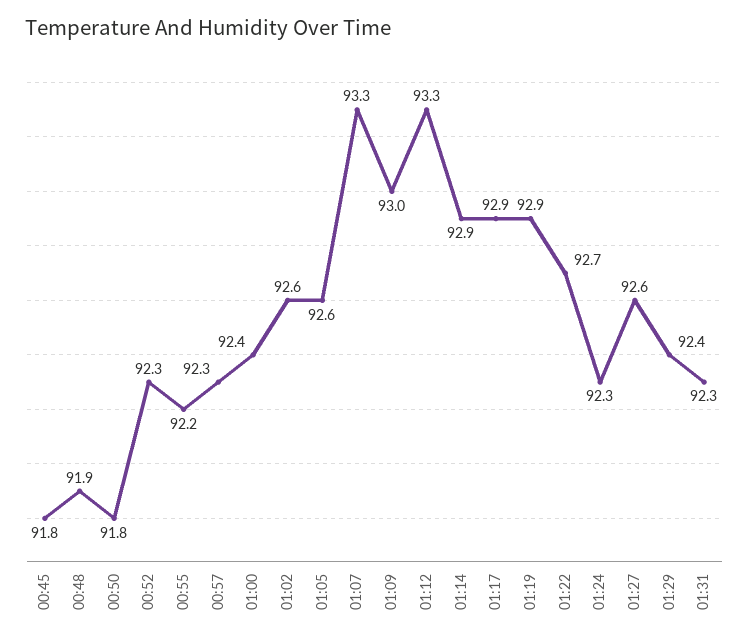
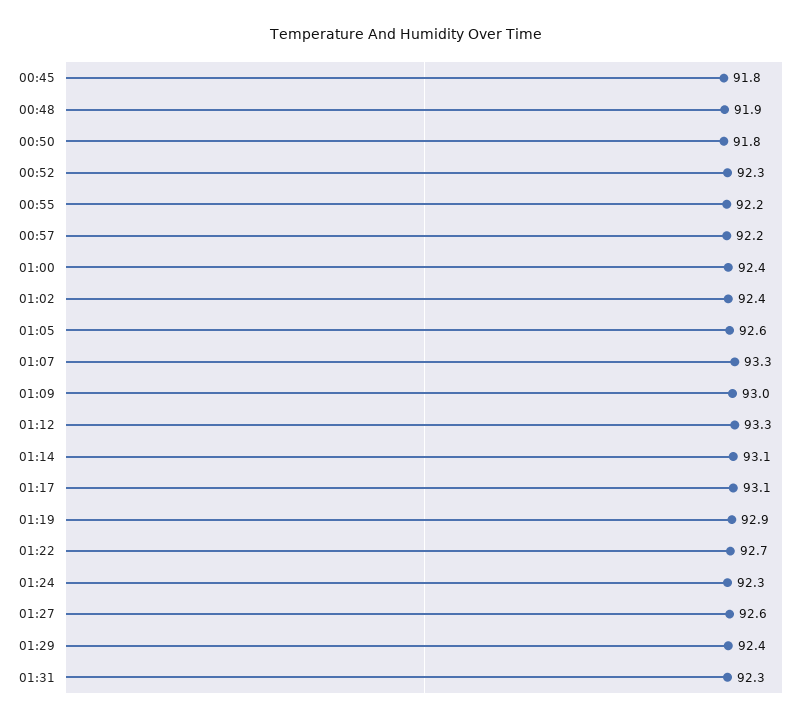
00:57: 92.3 -> 92.2
01:02: 92.6 -> 92.4
01:14: 92.9 -> 93.1
01:17: 92.9 -> 93.1

